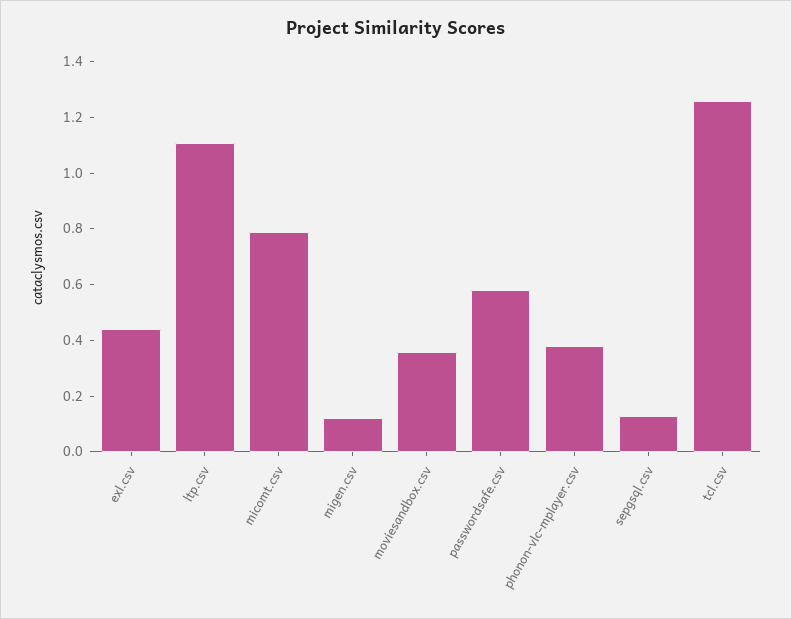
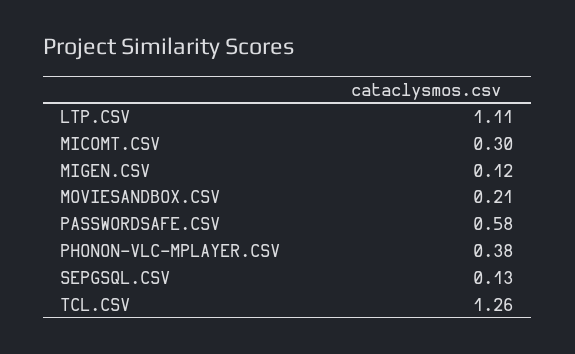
exl.csv: 0.45 -> none
micomt.csv: 0.8 -> 0.3
moviesandbox.csv: 0.35 -> 0.21

